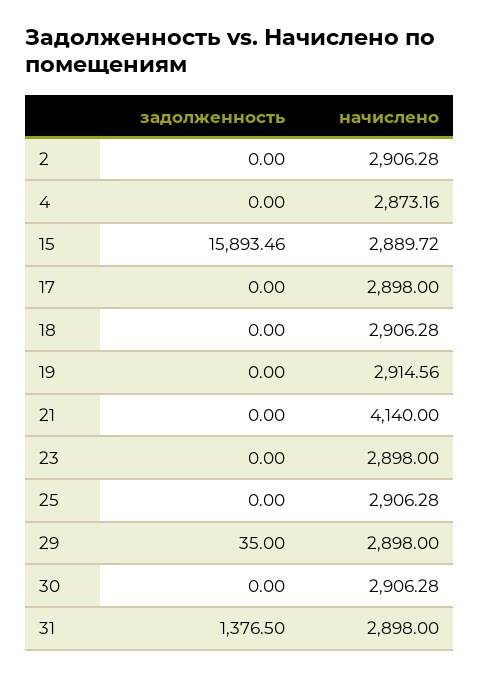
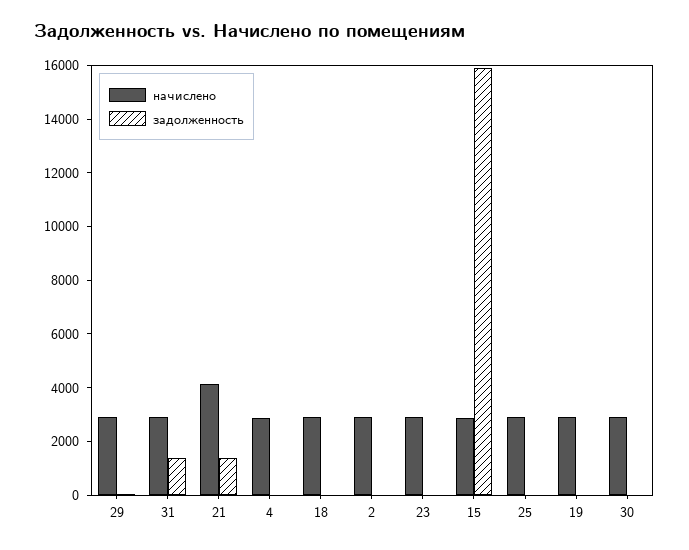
задолженность, 17: 0 -> none
начислено, 17: 2898 -> none
задолженность, 21: 0 -> 1500

